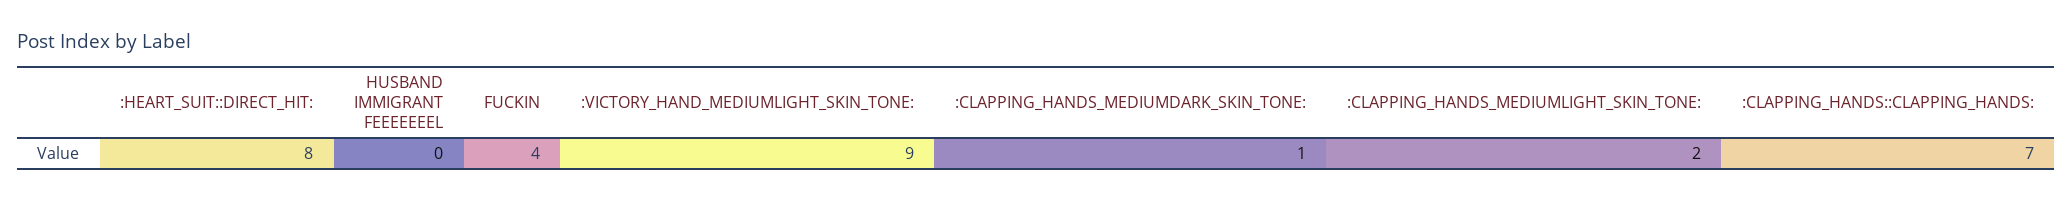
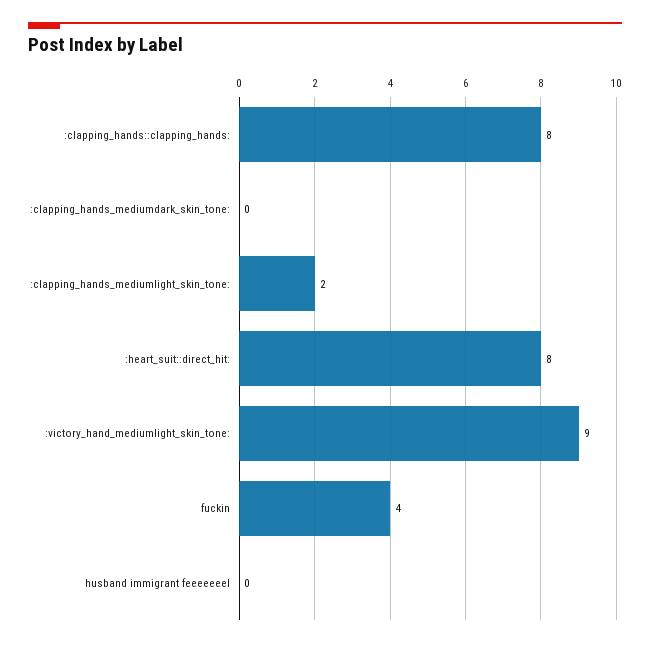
:CLAPPING_HANDS_MEDIUMDARK_SKIN_TONE:: 1 -> 0
:CLAPPING_HANDS::CLAPPING_HANDS:: 7 -> 8

